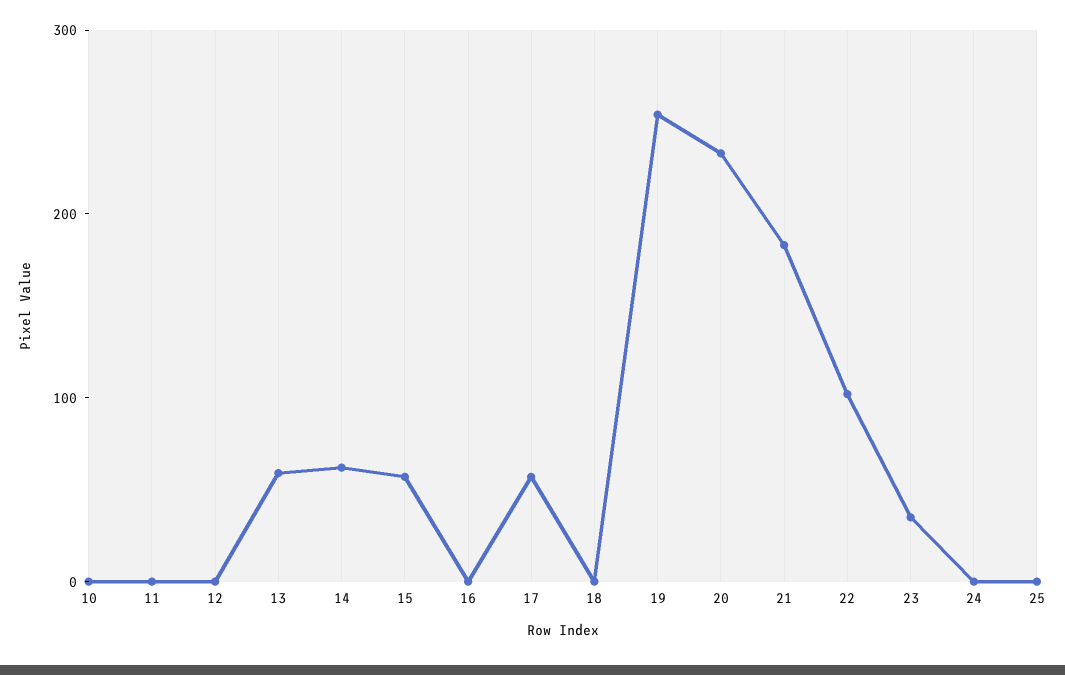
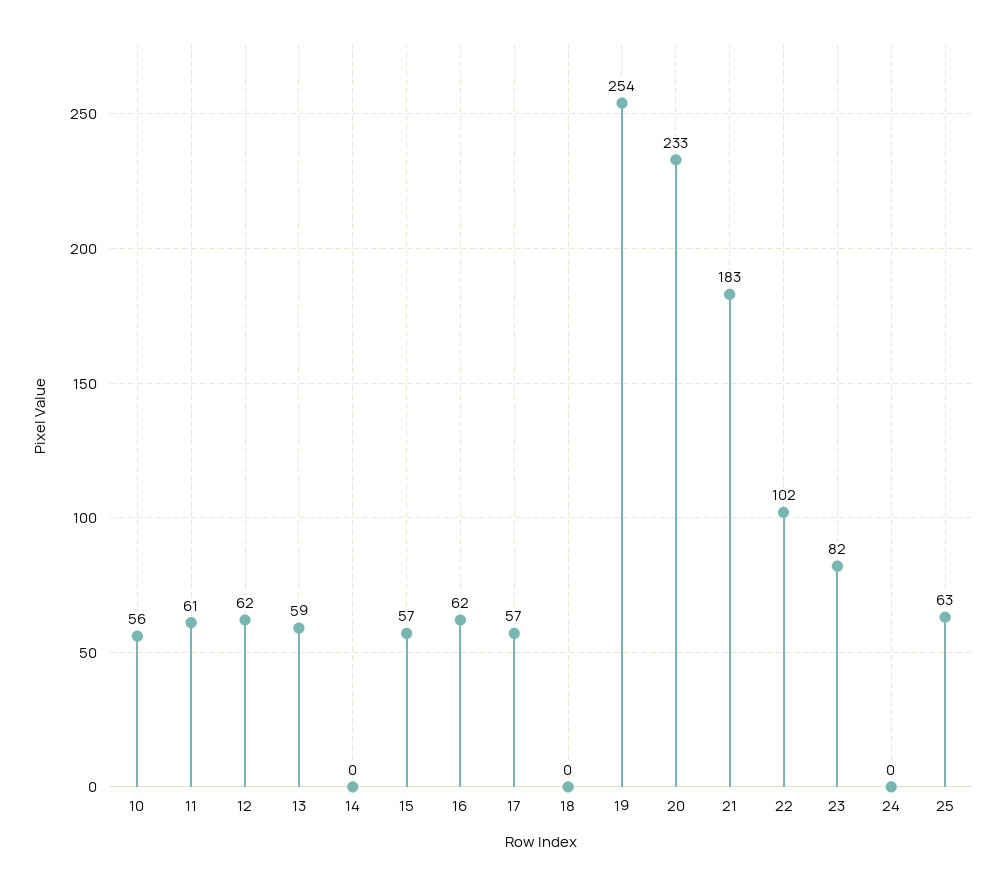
10: 0 -> 56
11: 0 -> 61
12: 0 -> 62
14: 60 -> 0
16: 0 -> 62
23: 40 -> 82
25: 0 -> 63

